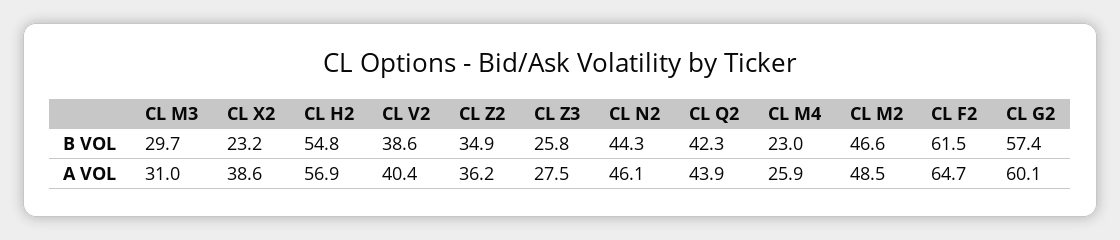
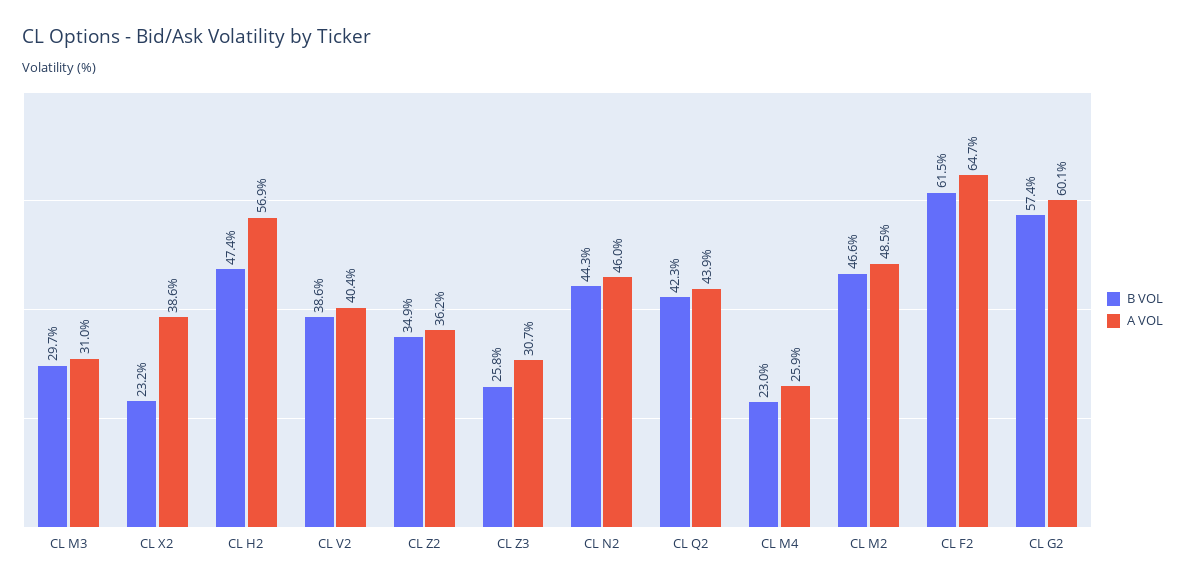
B VOL, CL H2: 54.8 -> 47.4
A VOL, CL Z3: 27.5 -> 30.7
A VOL, CL N2: 46.1 -> 46

